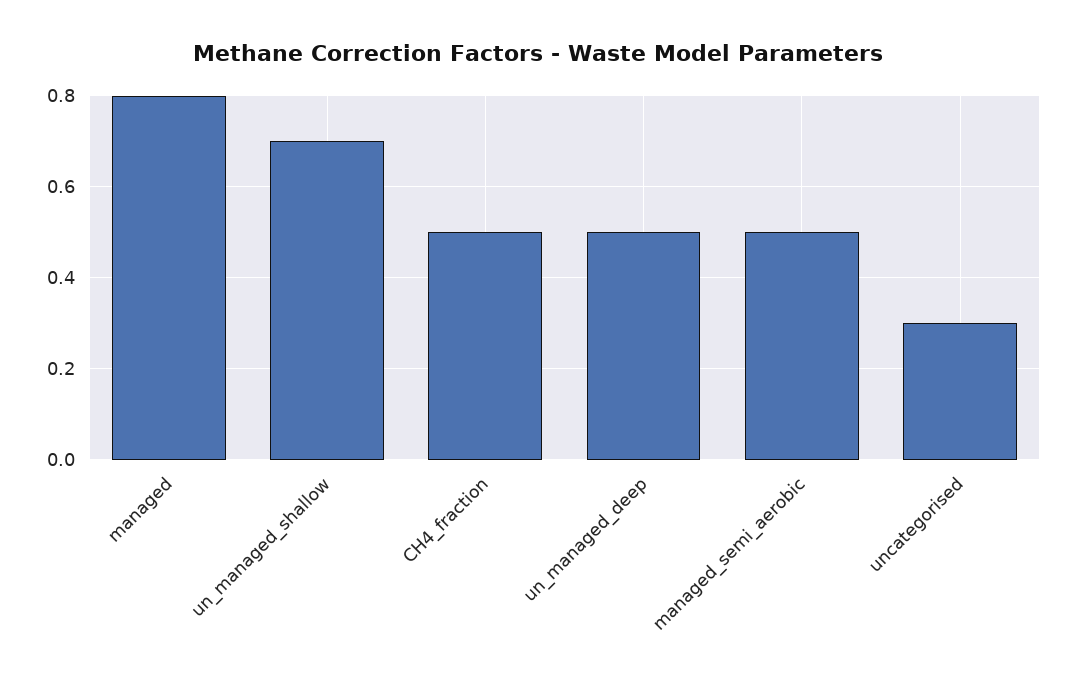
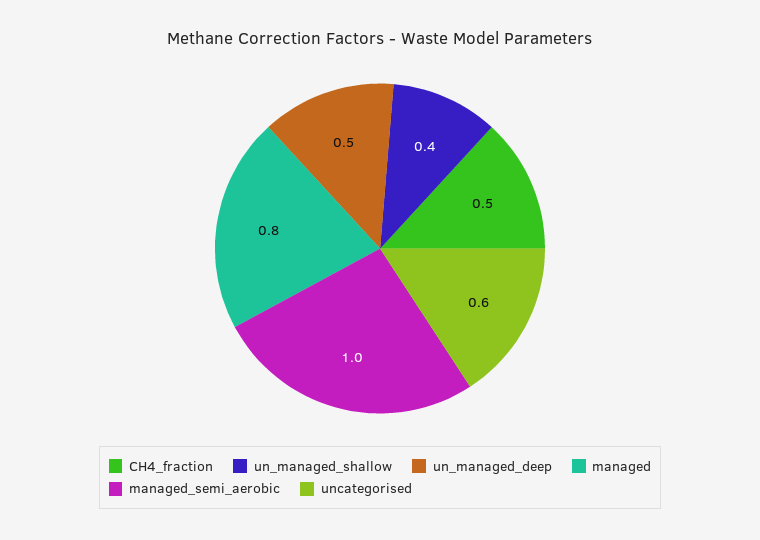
un_managed_shallow: 0.7 -> 0.4
managed_semi_aerobic: 0.5 -> 1
uncategorised: 0.3 -> 0.6

